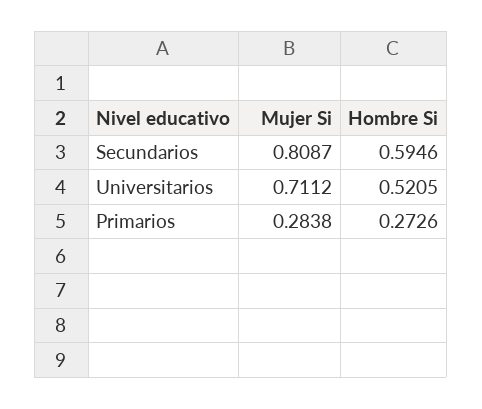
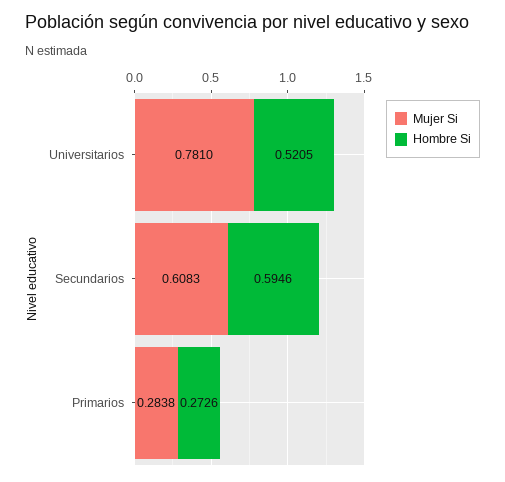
Mujer Si, Secundarios: 0.8087 -> 0.6083
Mujer Si, Universitarios: 0.7112 -> 0.781

